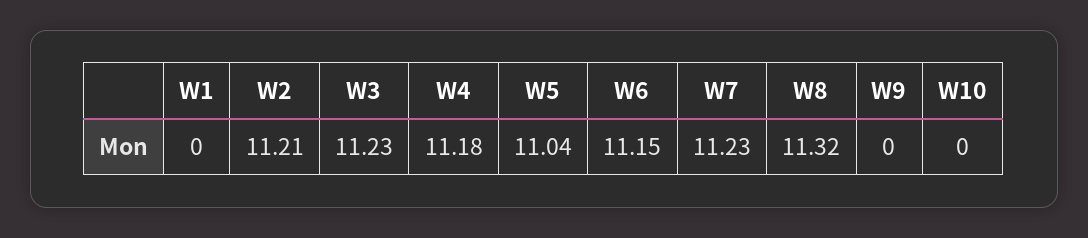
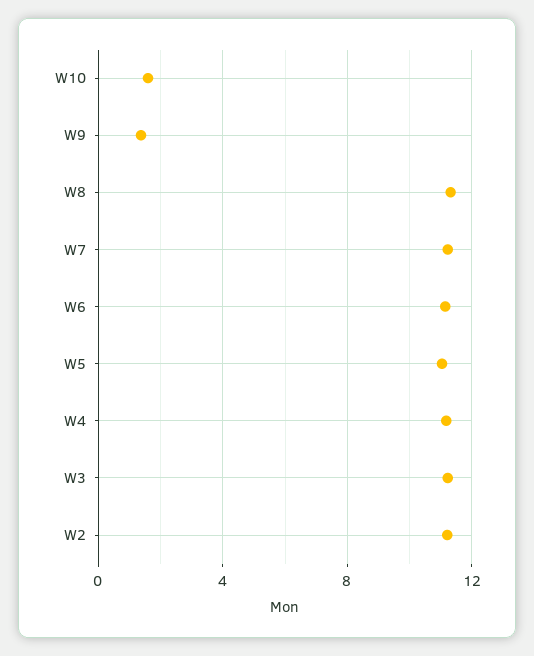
W1: 0 -> none
W9: 0 -> 1.5
W10: 0 -> 1.5

